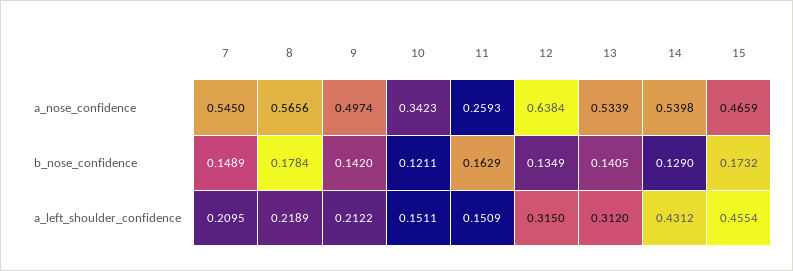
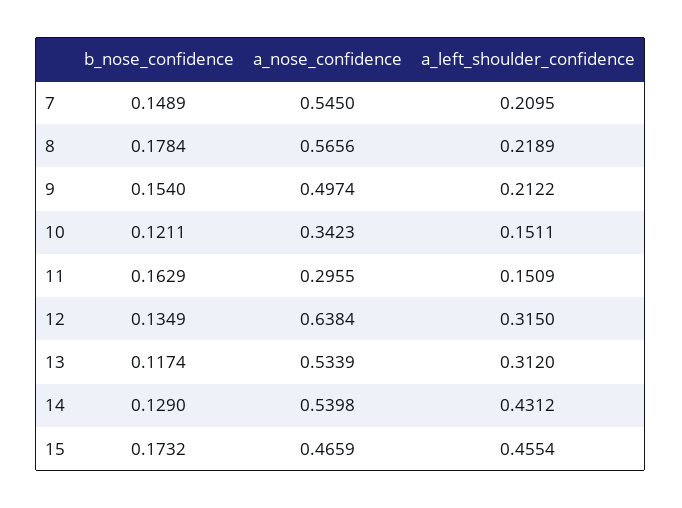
11, a_nose_confidence: 0.2593 -> 0.2955
9, b_nose_confidence: 0.142 -> 0.154
13, b_nose_confidence: 0.1405 -> 0.1174

